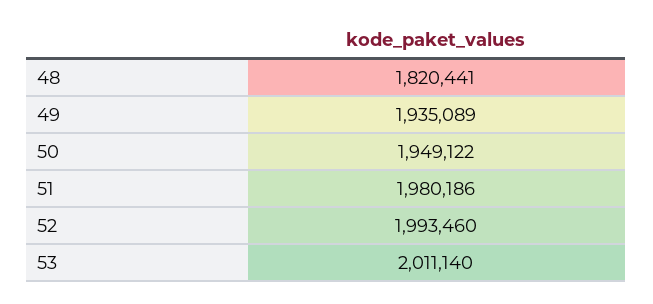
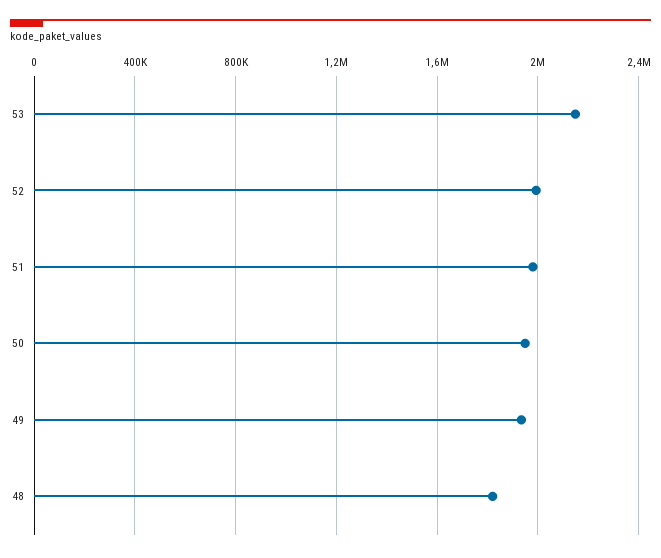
53: 2011140 -> 2150000

